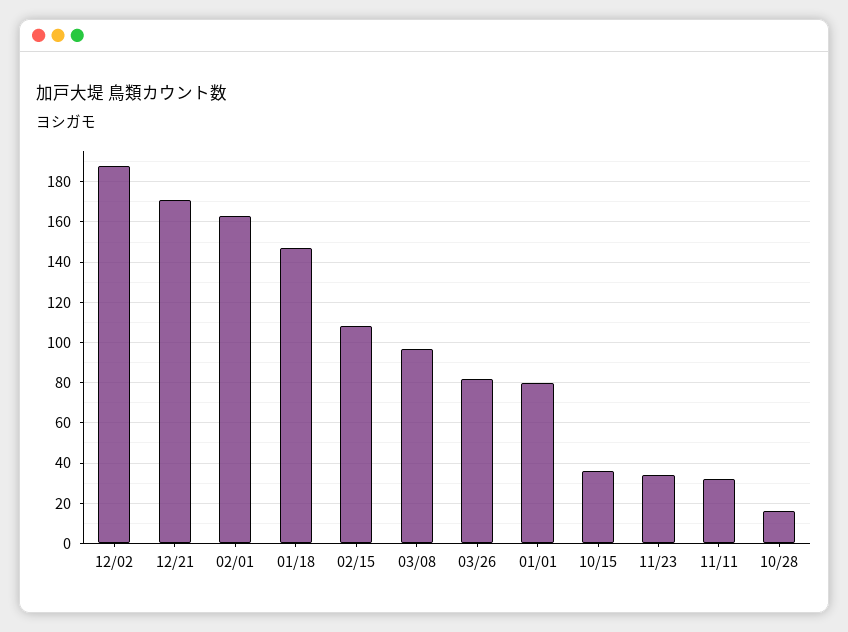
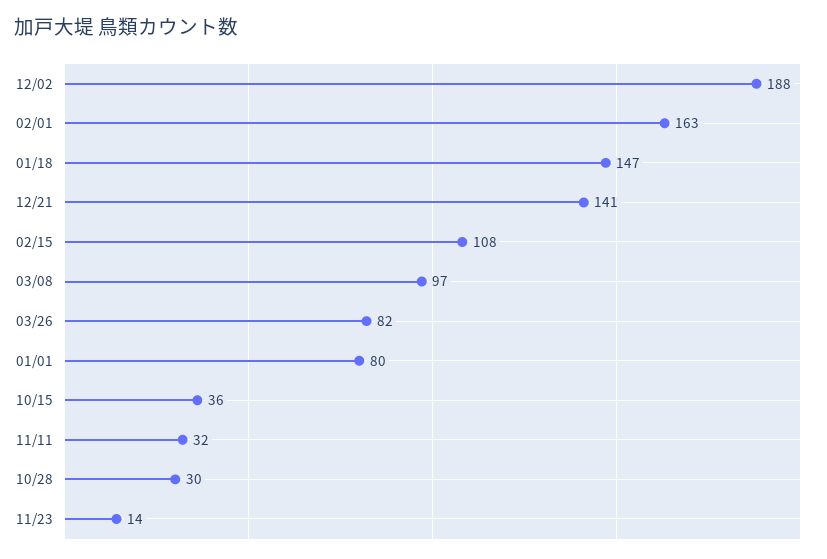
12/21: 170 -> 141
11/23: 35 -> 14
10/28: 15 -> 30

